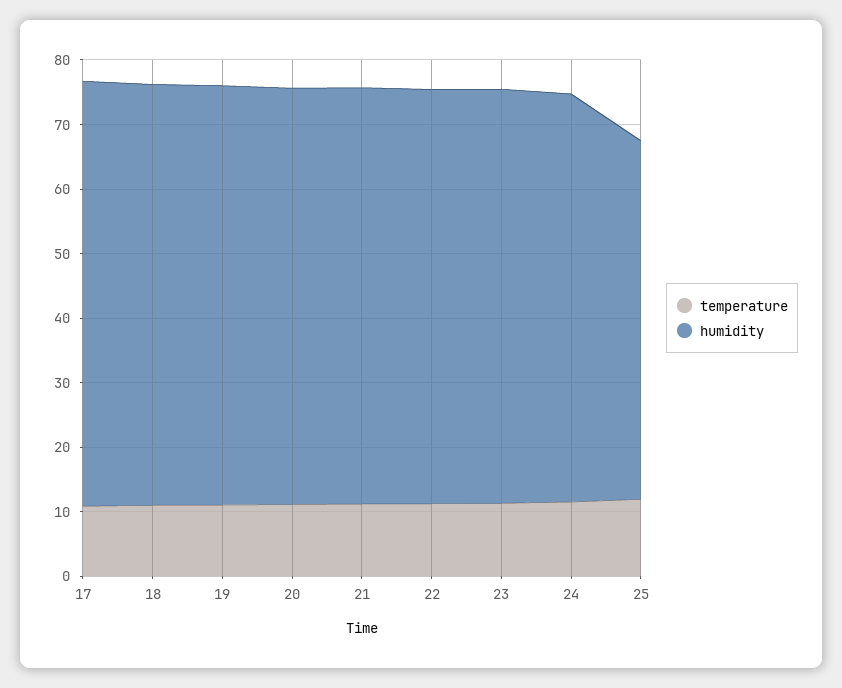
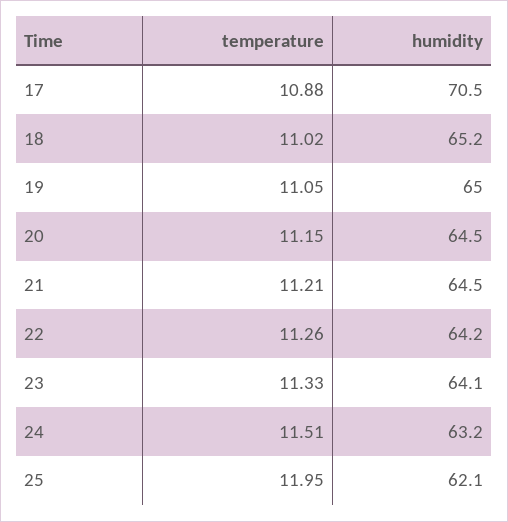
humidity, 17: 66 -> 70.5
humidity, 25: 56 -> 62.1

